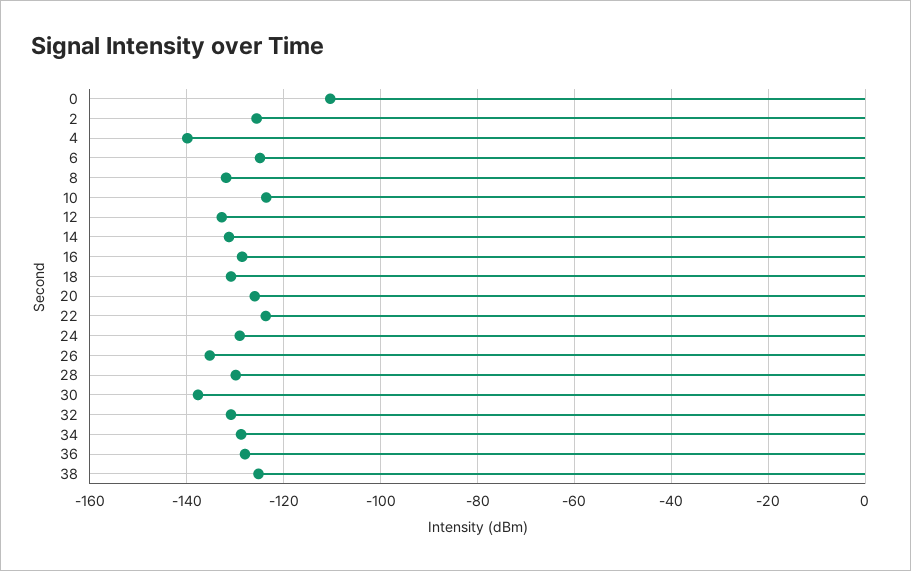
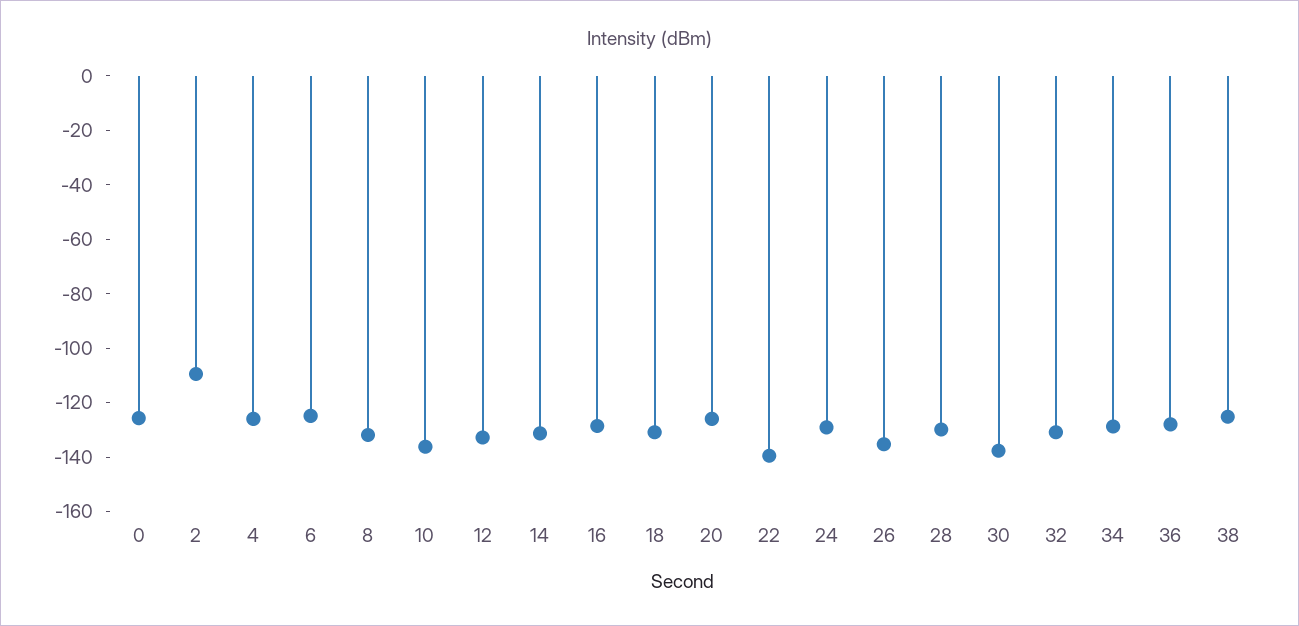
0: -110 -> -125
2: -126 -> -110
4: -140 -> -125
10: -124 -> -135
22: -124 -> -140

